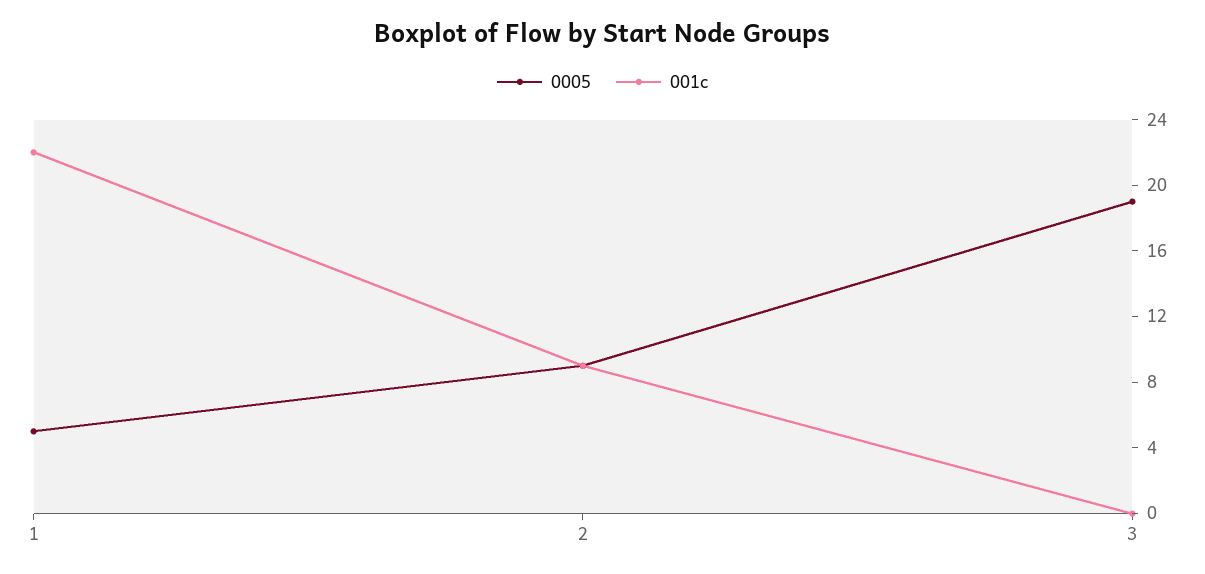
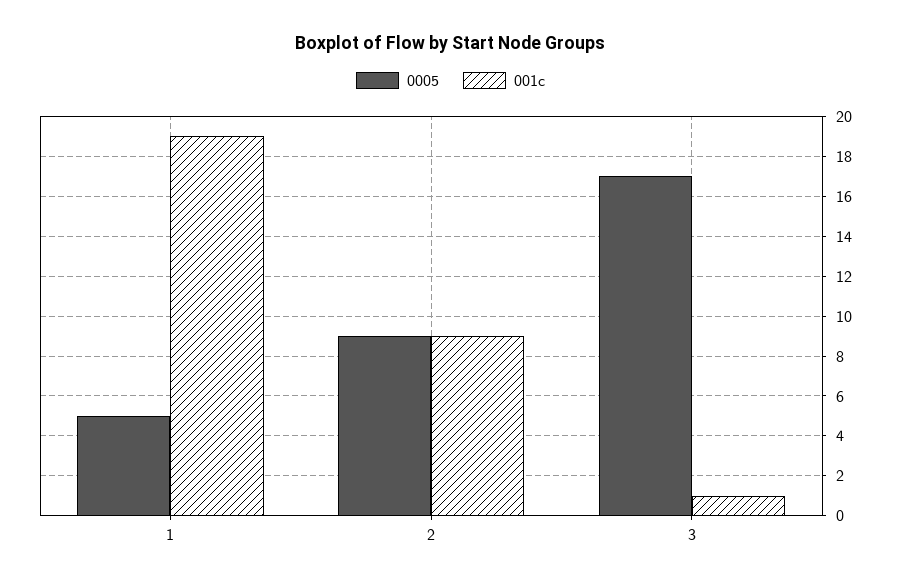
001c, 1: 22 -> 19
0005, 3: 19 -> 17
001c, 3: 0 -> 1

